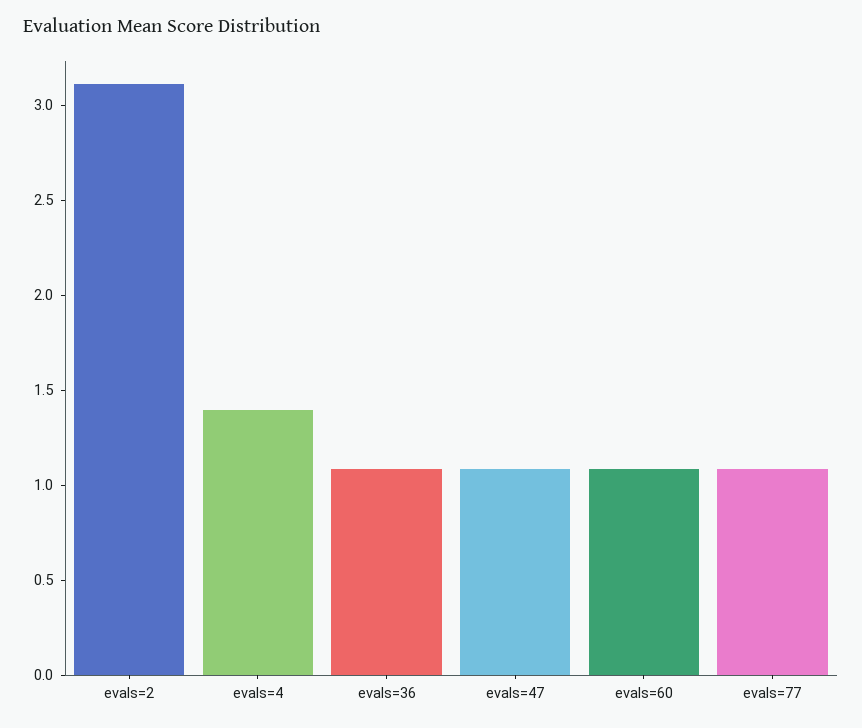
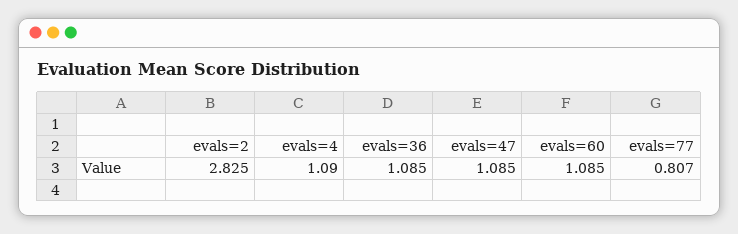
evals=2: 3.1 -> 2.825
evals=4: 1.4 -> 1.09
evals=77: 1.1 -> 0.807

